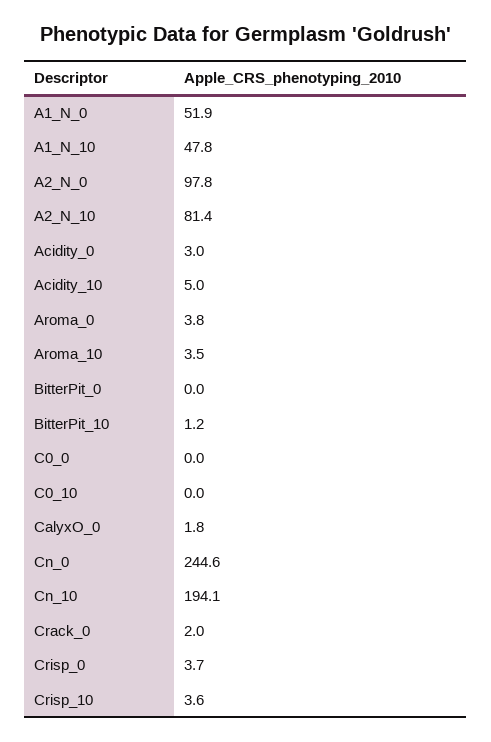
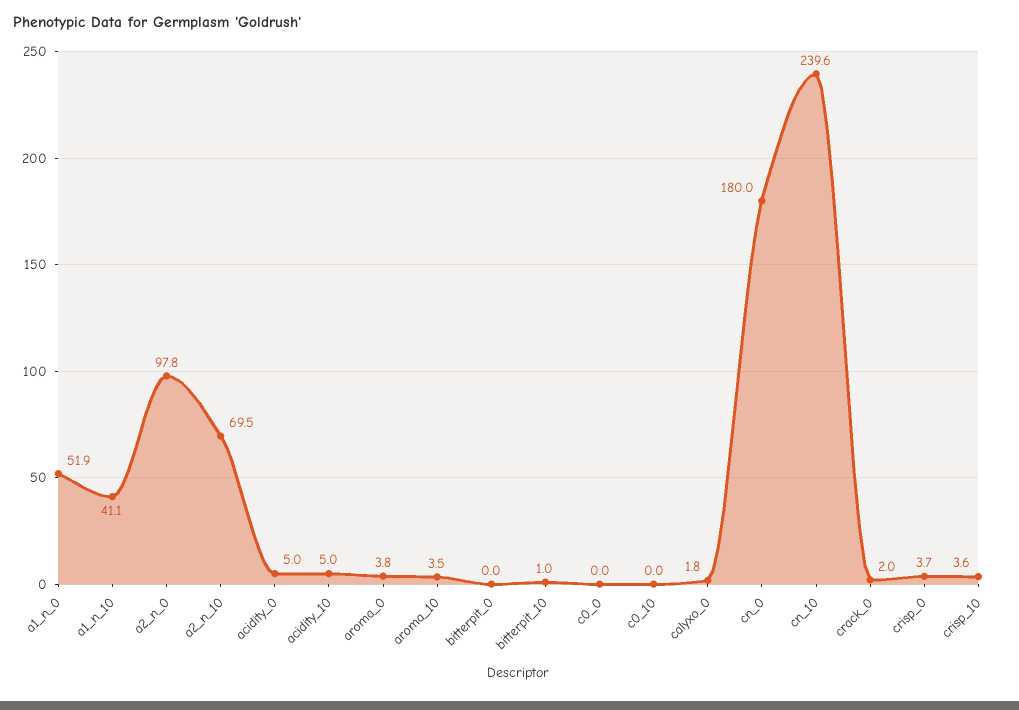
A1_N_10: 47.8 -> 41.1
A2_N_10: 81.4 -> 69.5
Acidity_0: 3 -> 5
BitterPit_10: 1.2 -> 1
Cn_0: 244.6 -> 180
Cn_10: 194.1 -> 239.6

